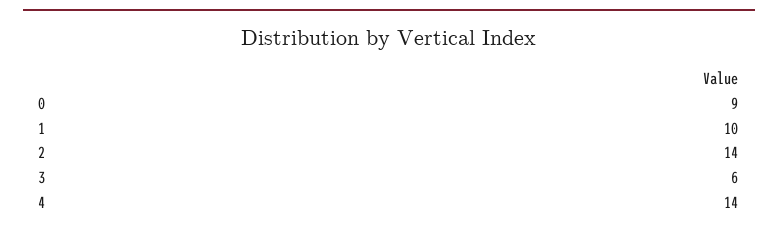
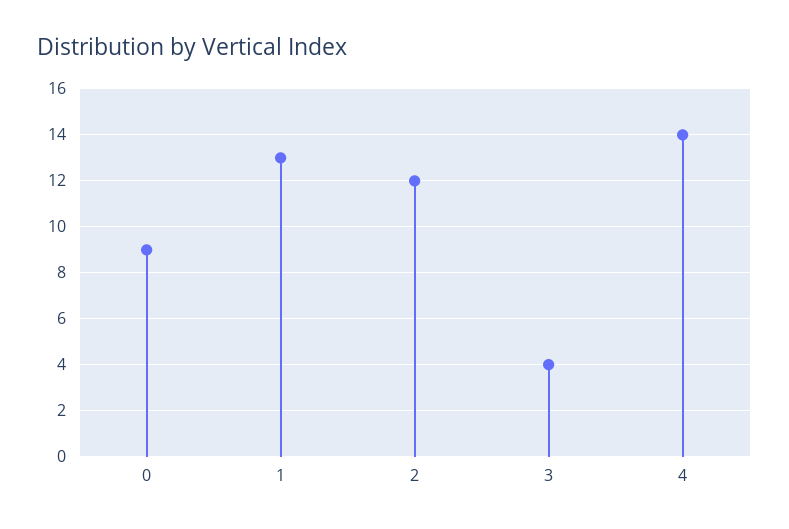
1: 10 -> 13
2: 14 -> 12
3: 6 -> 4

